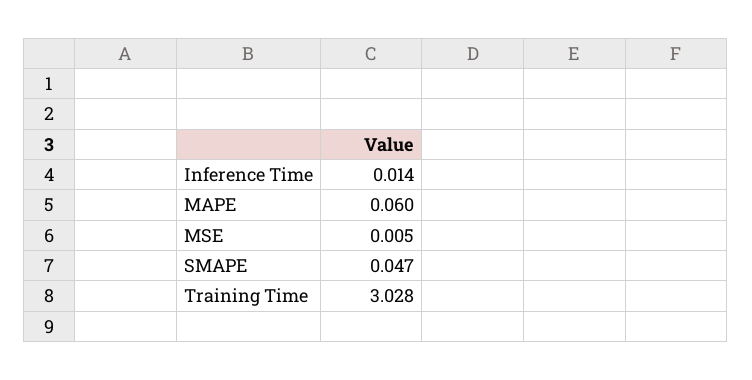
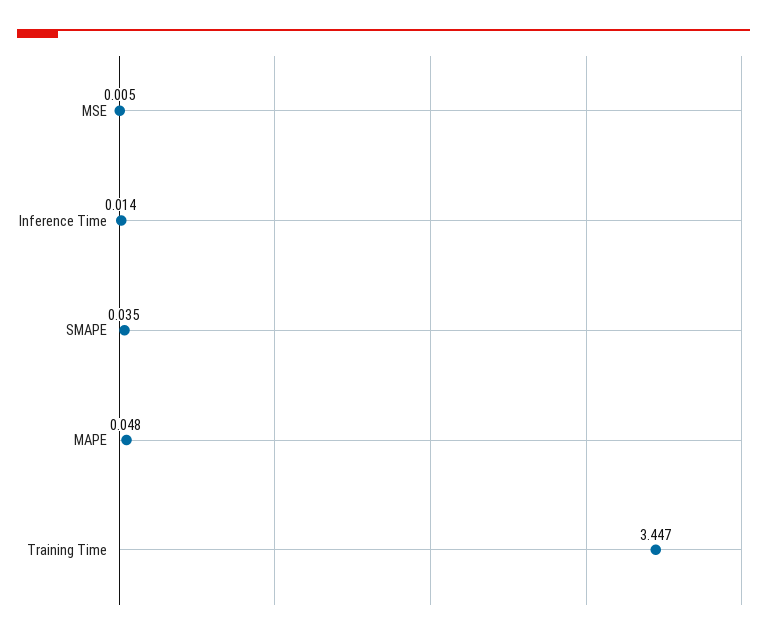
MAPE: 0.06 -> 0.048
SMAPE: 0.047 -> 0.035
Training Time: 3.028 -> 3.447

